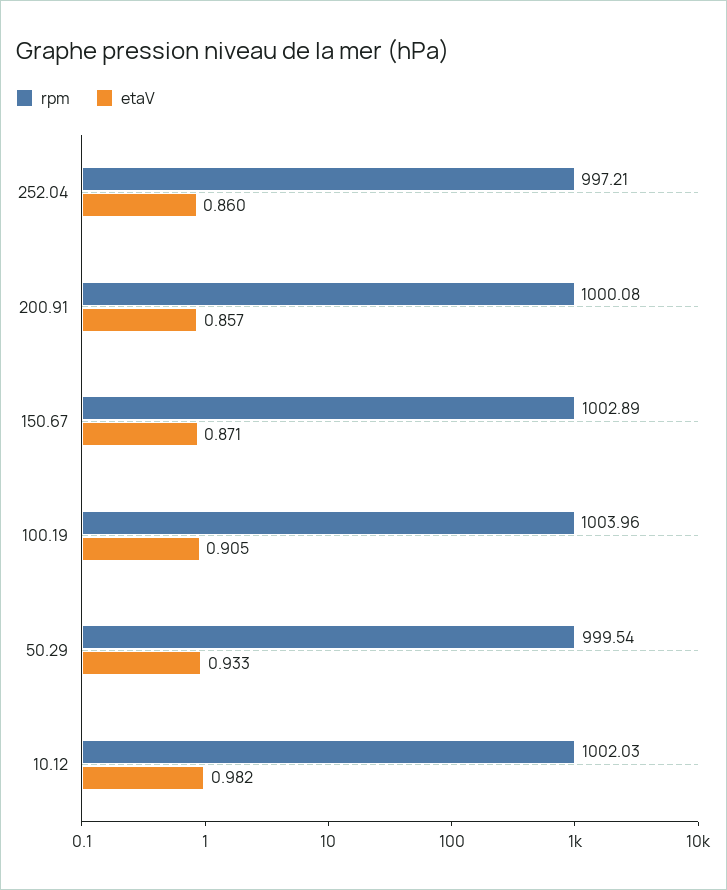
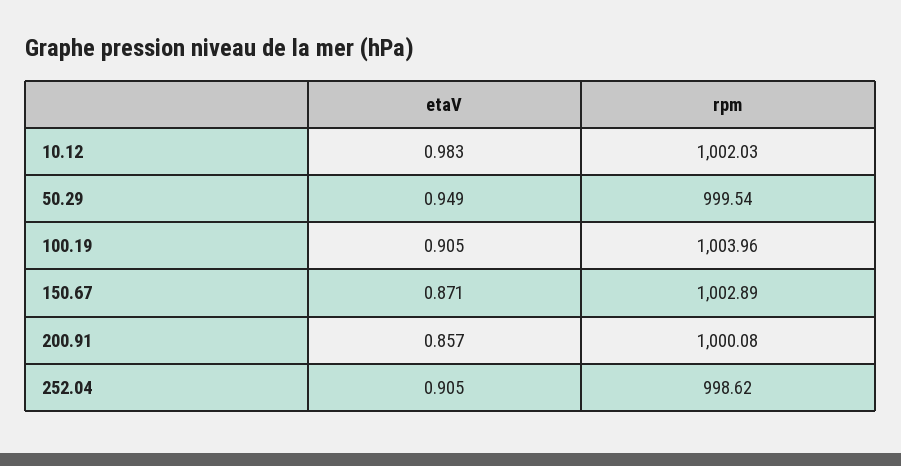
rpm, 252.04: 997.21 -> 998.62
etaV, 252.04: 0.86 -> 0.905
etaV, 50.29: 0.933 -> 0.949
etaV, 10.12: 0.982 -> 0.983

